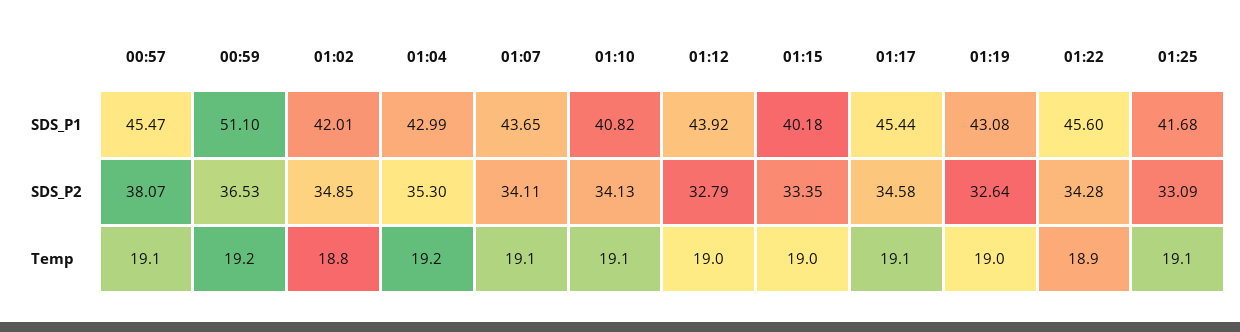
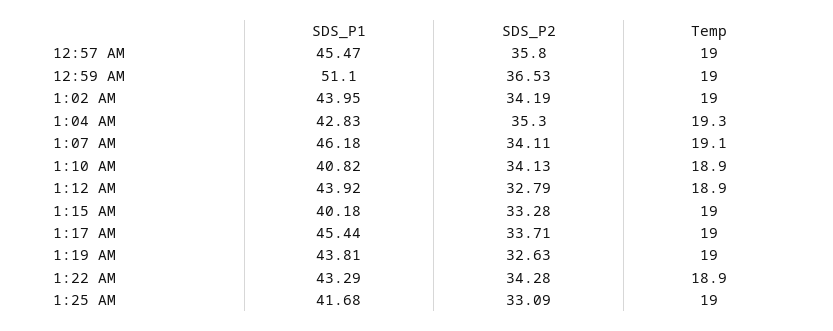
01:02, SDS_P1: 42.01 -> 43.95
01:04, SDS_P1: 42.99 -> 42.83
01:07, SDS_P1: 43.65 -> 46.18
01:19, SDS_P1: 43.08 -> 43.81
01:22, SDS_P1: 45.6 -> 43.29
00:57, SDS_P2: 38.07 -> 35.8
01:02, SDS_P2: 34.85 -> 34.19
01:15, SDS_P2: 33.35 -> 33.28
01:17, SDS_P2: 34.58 -> 33.71
01:19, SDS_P2: 32.64 -> 32.63
00:57, Temp: 19.1 -> 19
00:59, Temp: 19.2 -> 19
01:02, Temp: 18.8 -> 19
01:04, Temp: 19.2 -> 19.3
01:10, Temp: 19.1 -> 18.9
01:12, Temp: 19 -> 18.9
01:17, Temp: 19.1 -> 19
01:25, Temp: 19.1 -> 19

